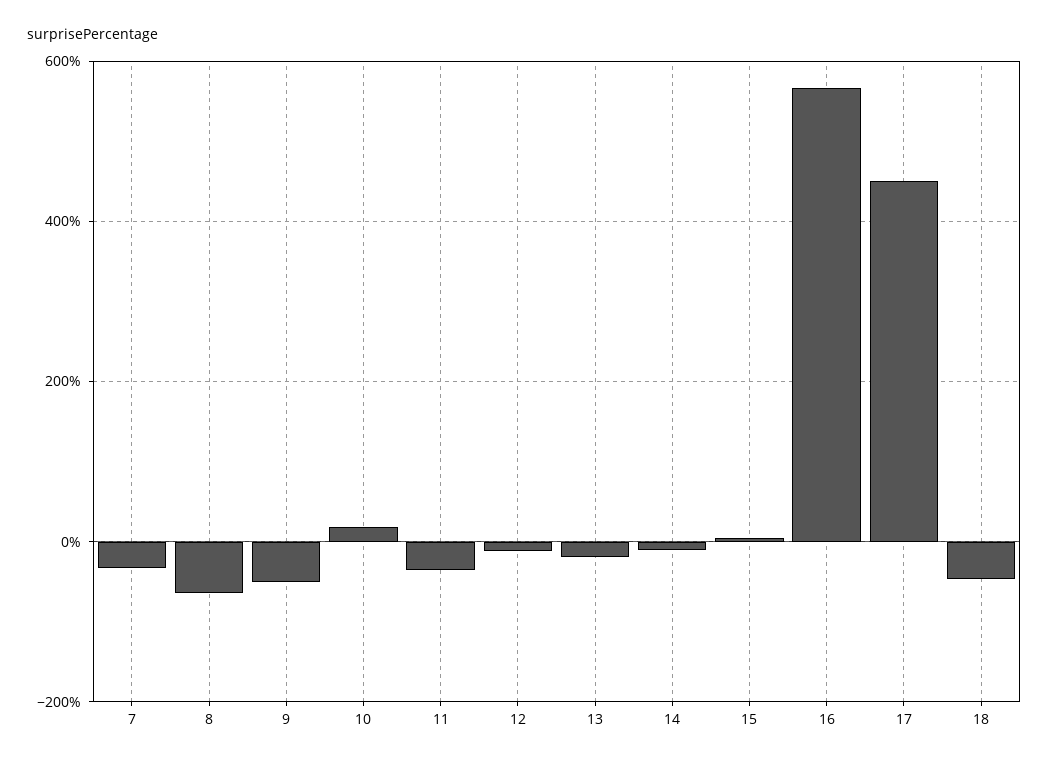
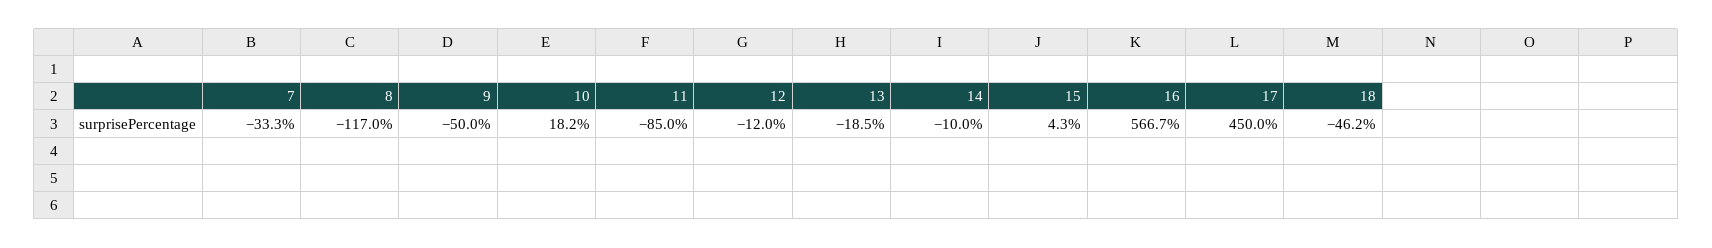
8: -60 -> -117
11: -40 -> -85

